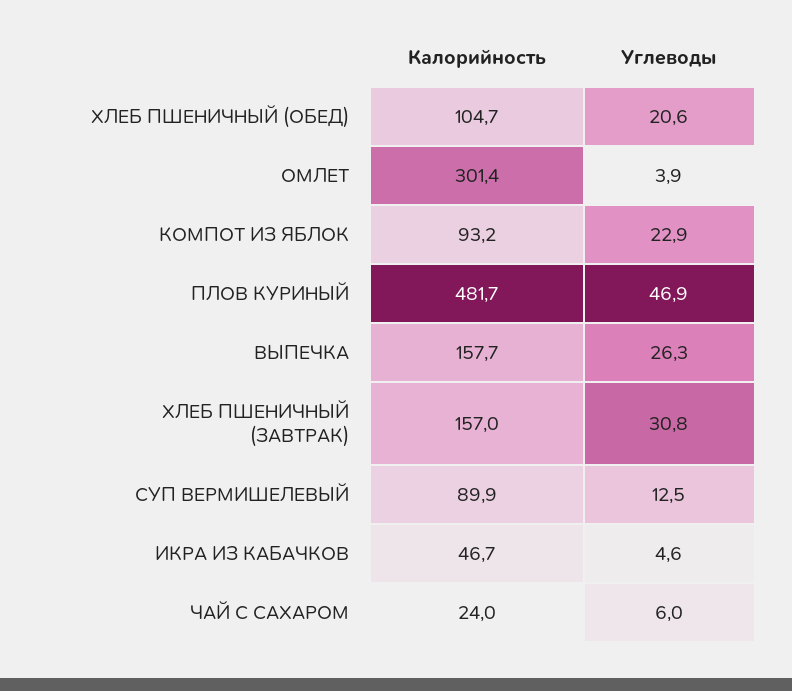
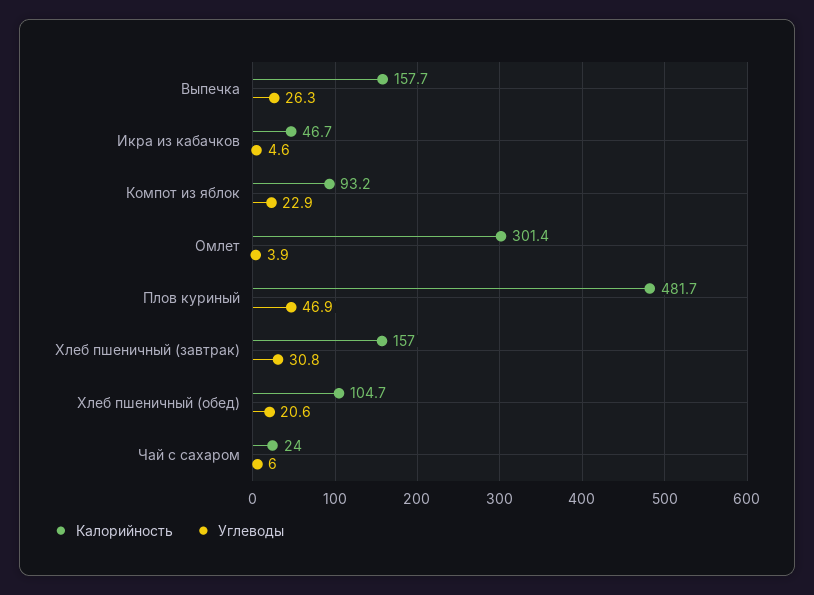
Калорийность, СУП ВЕРМИШЕЛЕВЫЙ: 89.9 -> none
Углеводы, СУП ВЕРМИШЕЛЕВЫЙ: 12.5 -> none

